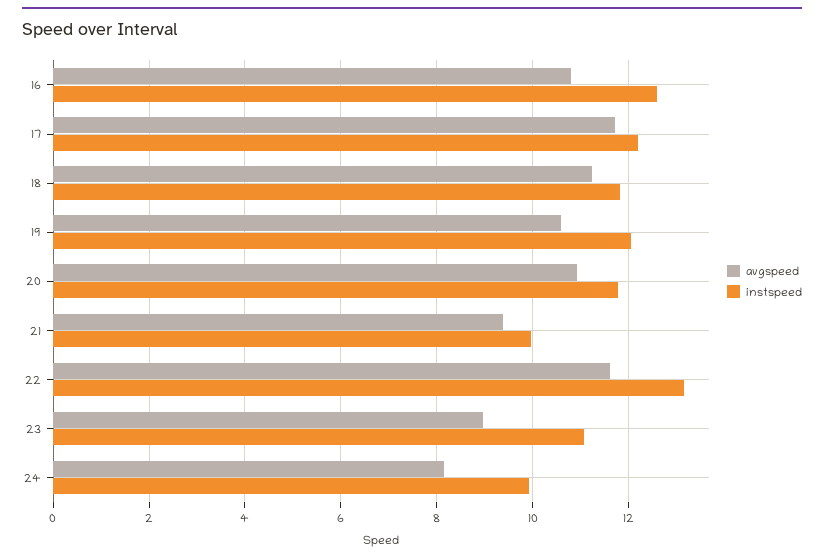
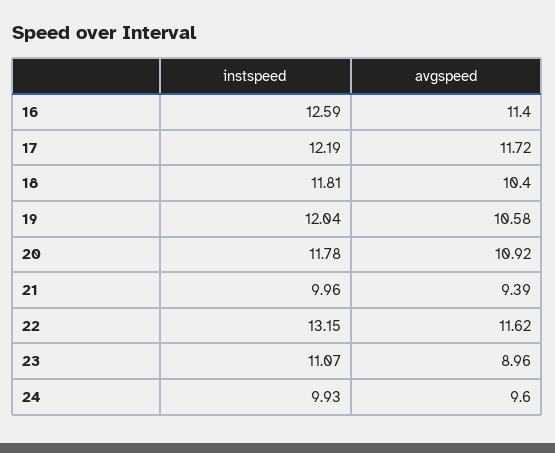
avgspeed, 16: 10.8 -> 11.4
avgspeed, 18: 11.2 -> 10.4
avgspeed, 24: 8.2 -> 9.6

